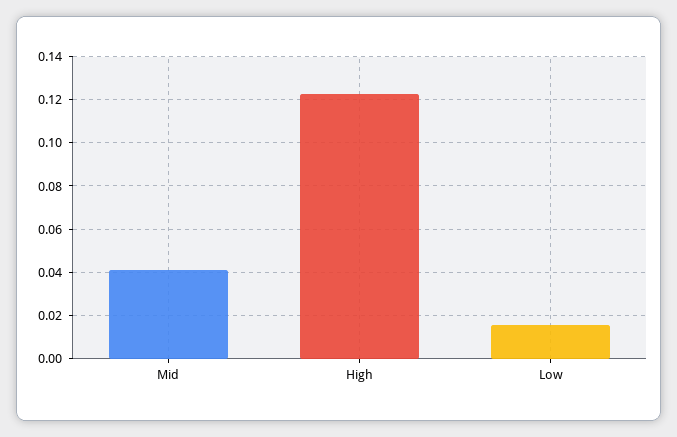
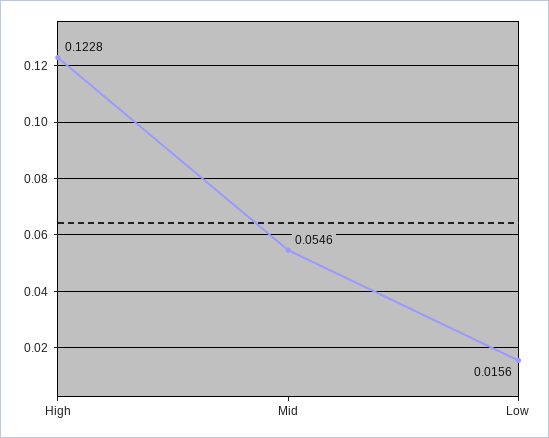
Mid: 0.04 -> 0.0546

